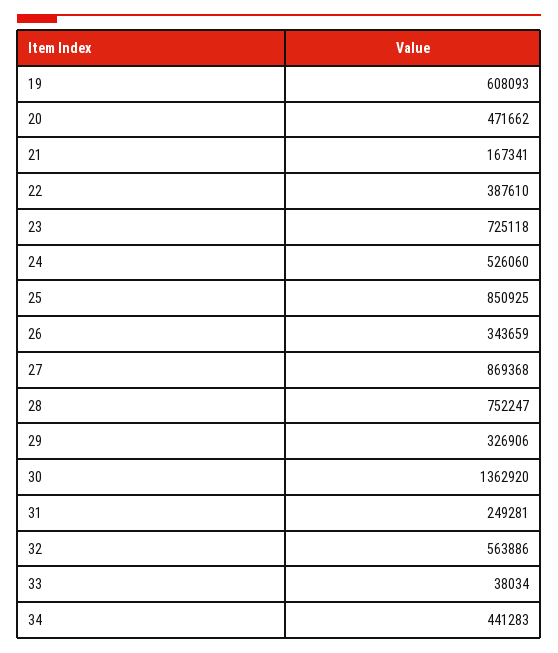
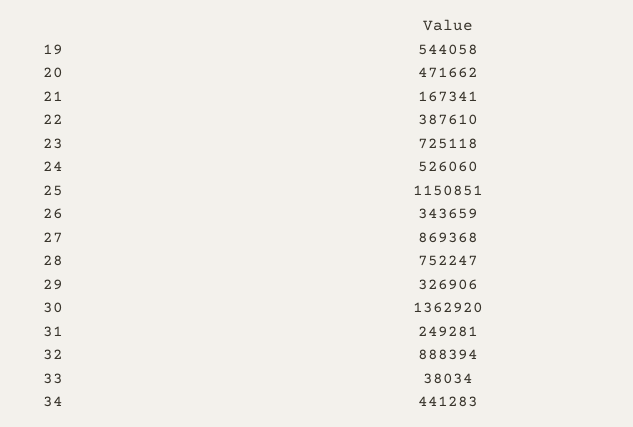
19: 608093 -> 544058
25: 850925 -> 1150851
32: 563886 -> 888394

